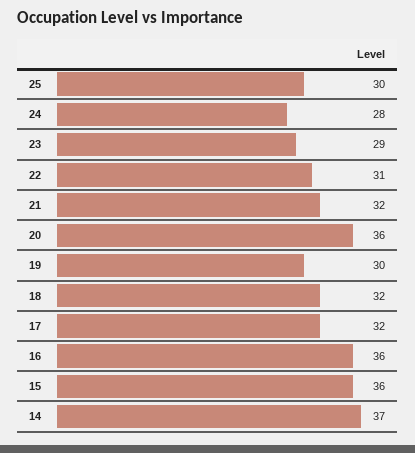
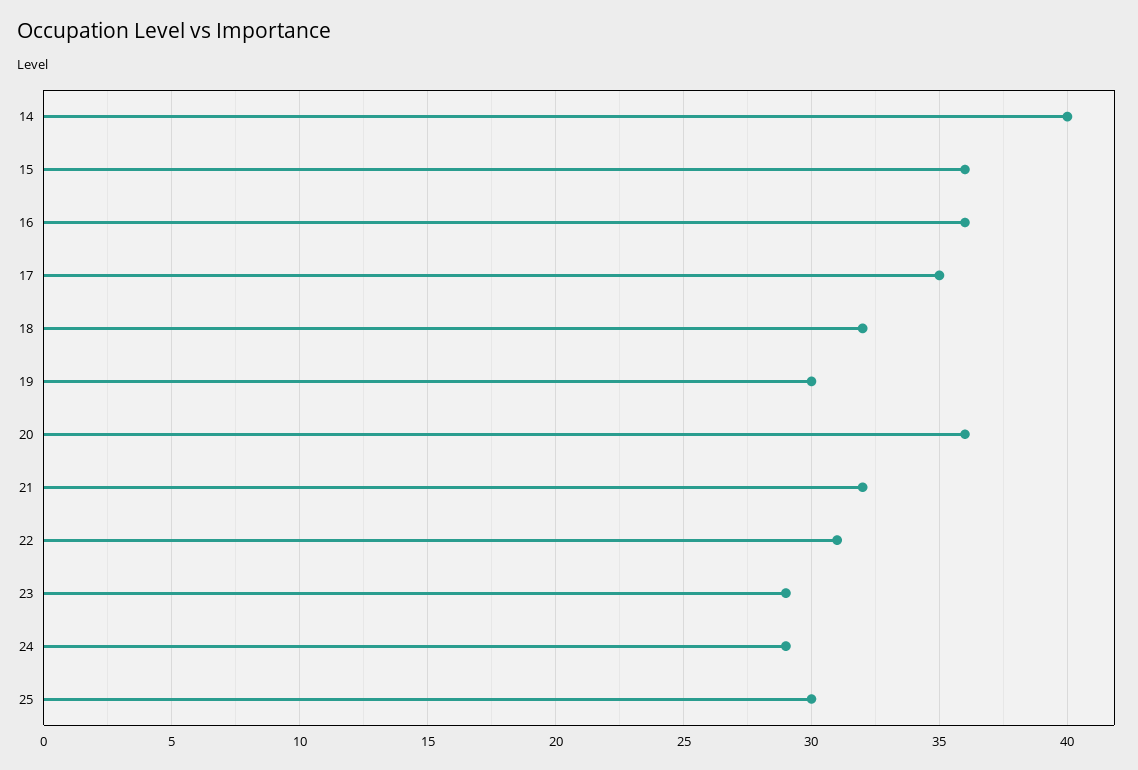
24: 28 -> 29
17: 32 -> 35
14: 37 -> 40

